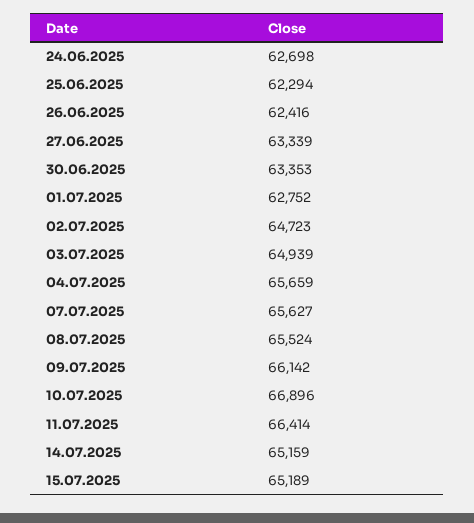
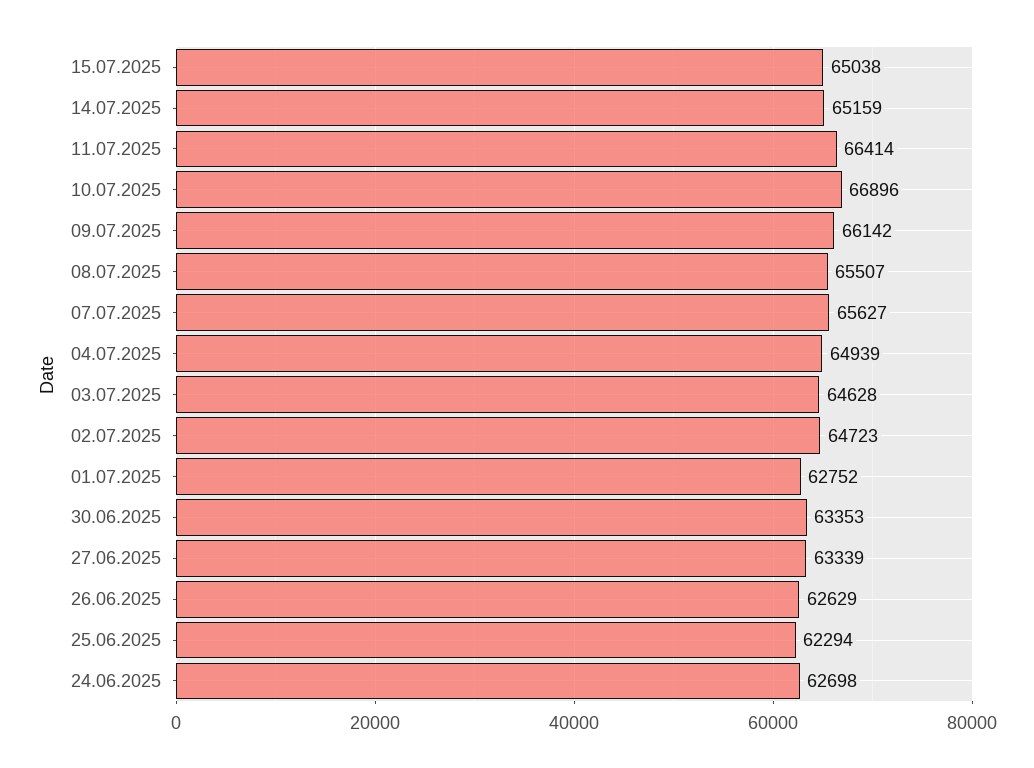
26.06.2025: 62416 -> 62629
03.07.2025: 64939 -> 64628
04.07.2025: 65659 -> 64939
08.07.2025: 65524 -> 65507
15.07.2025: 65189 -> 65038

